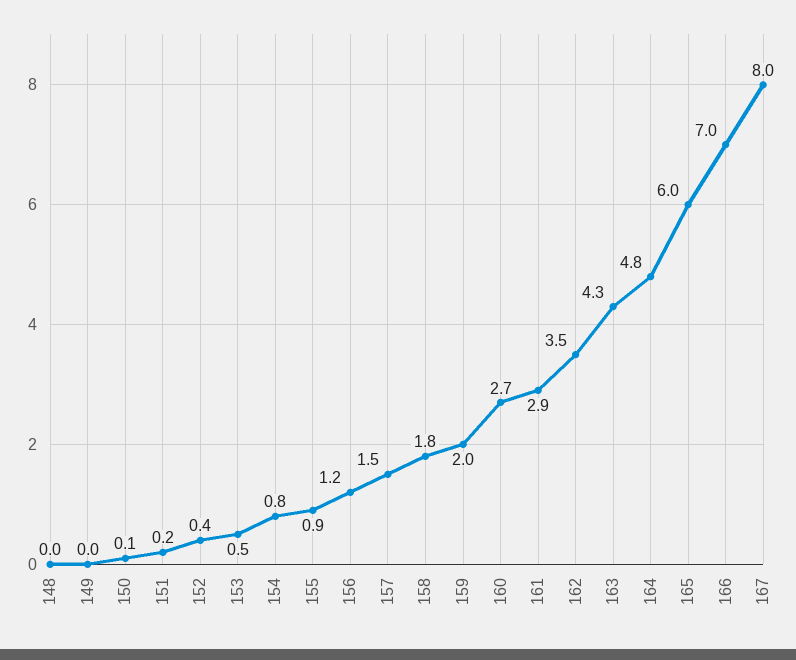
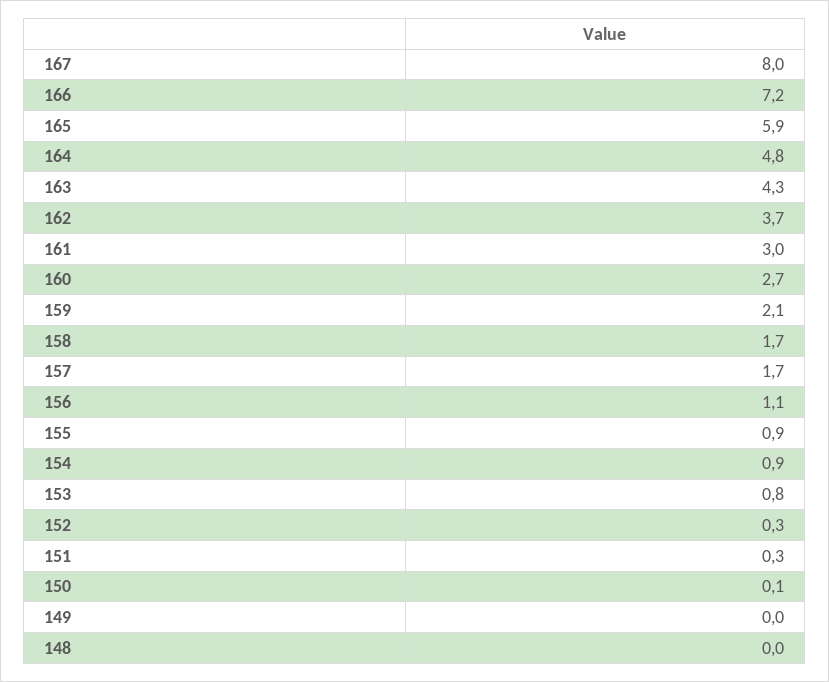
151: 0.2 -> 0.3
152: 0.4 -> 0.3
153: 0.5 -> 0.8
154: 0.8 -> 0.9
156: 1.2 -> 1.1
157: 1.5 -> 1.7
158: 1.8 -> 1.7
159: 2 -> 2.1
161: 2.9 -> 3
162: 3.5 -> 3.7
165: 6 -> 5.9
166: 7 -> 7.2

